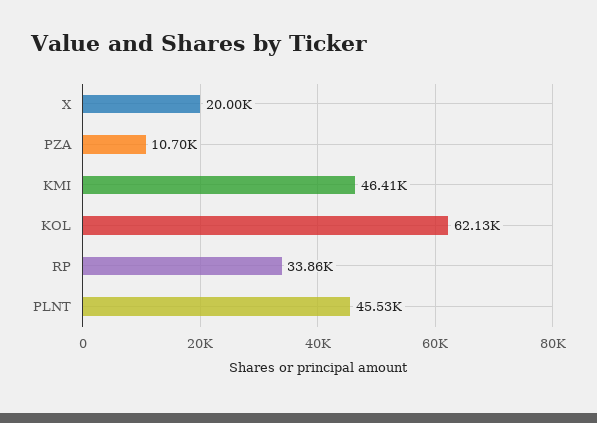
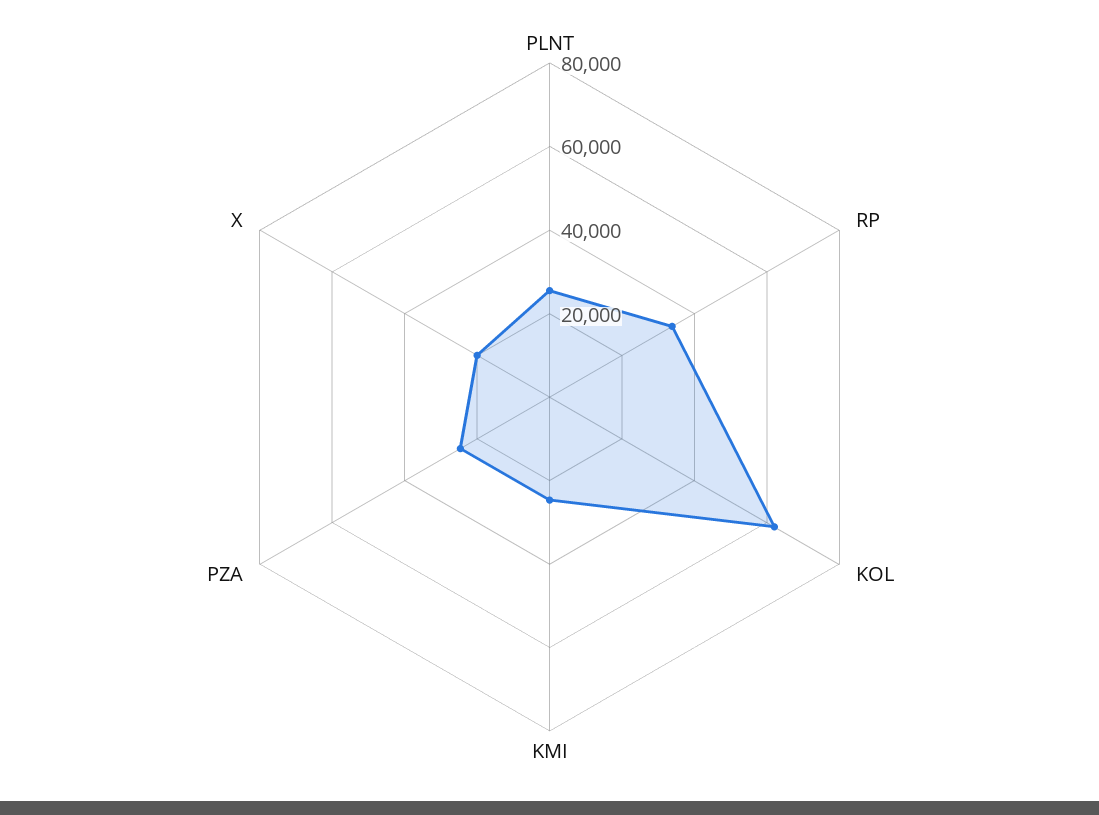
PZA: 10700 -> 25000
KMI: 46410 -> 25000
PLNT: 45530 -> 25000

